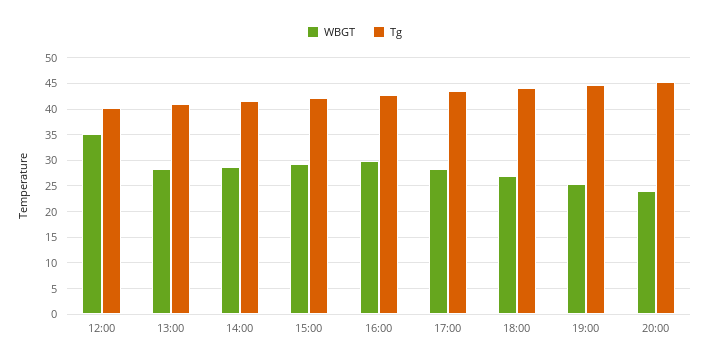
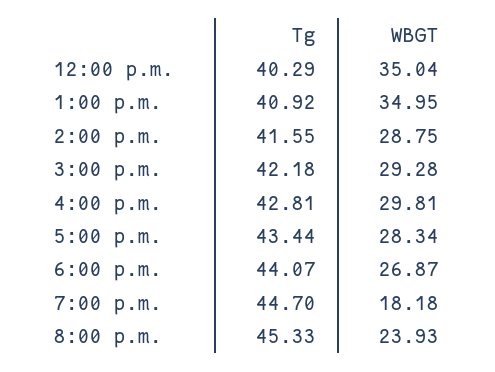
WBGT, 13:00: 27.5 -> 34.95
WBGT, 19:00: 25 -> 18.18

